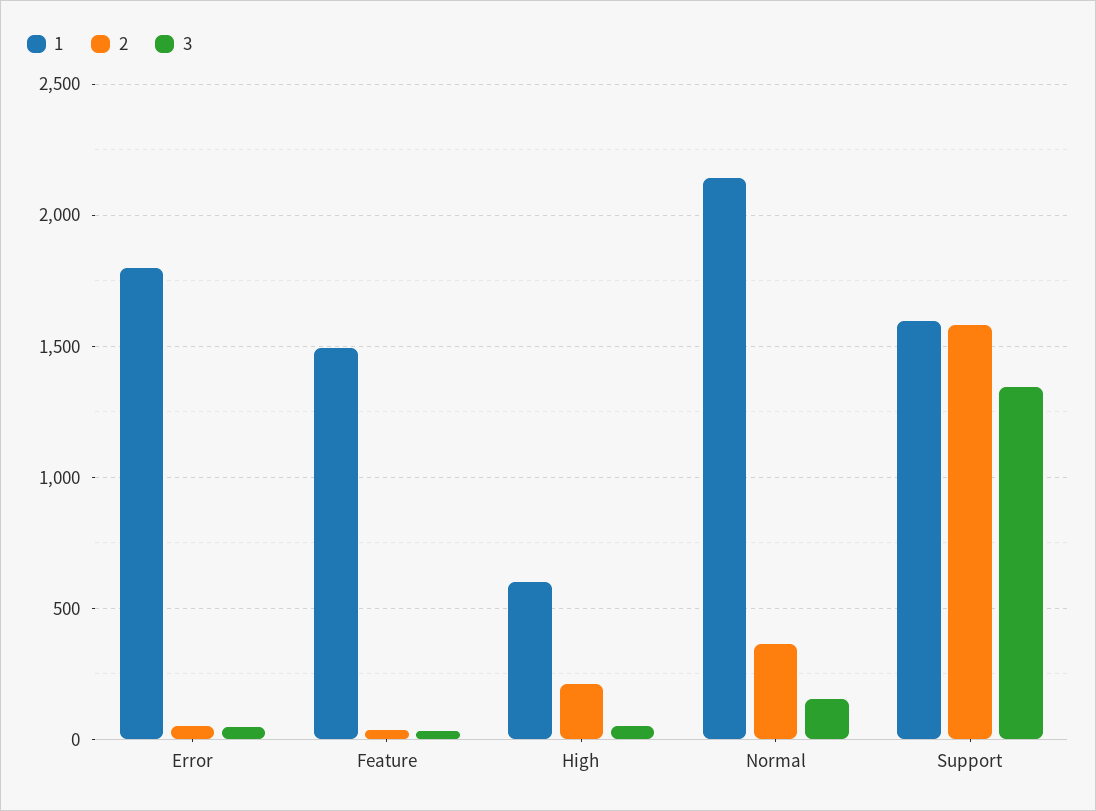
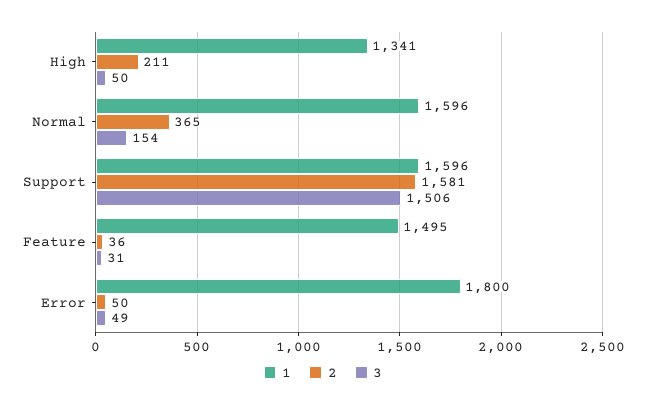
1, High: 600 -> 1341
1, Normal: 2150 -> 1596
3, Support: 1350 -> 1506

